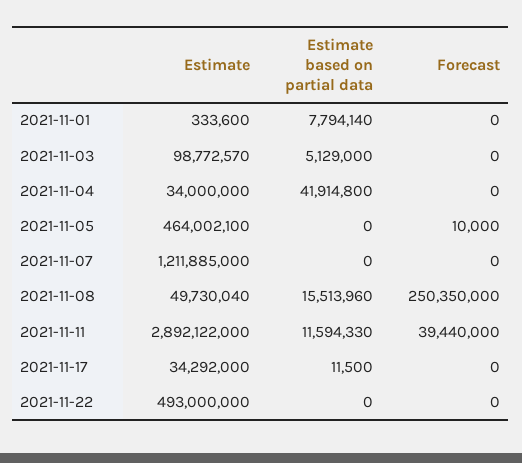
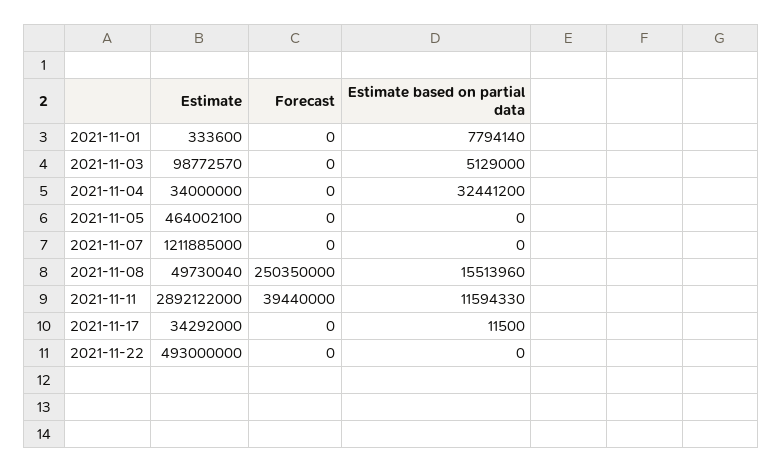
Estimate based on partial data, 2021-11-04: 41914800 -> 32441200
Forecast, 2021-11-05: 10000 -> 0

